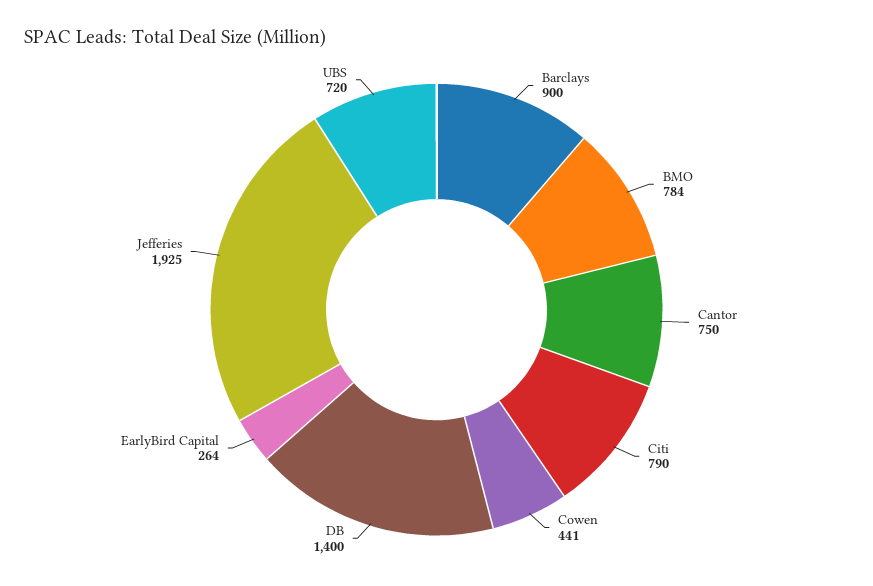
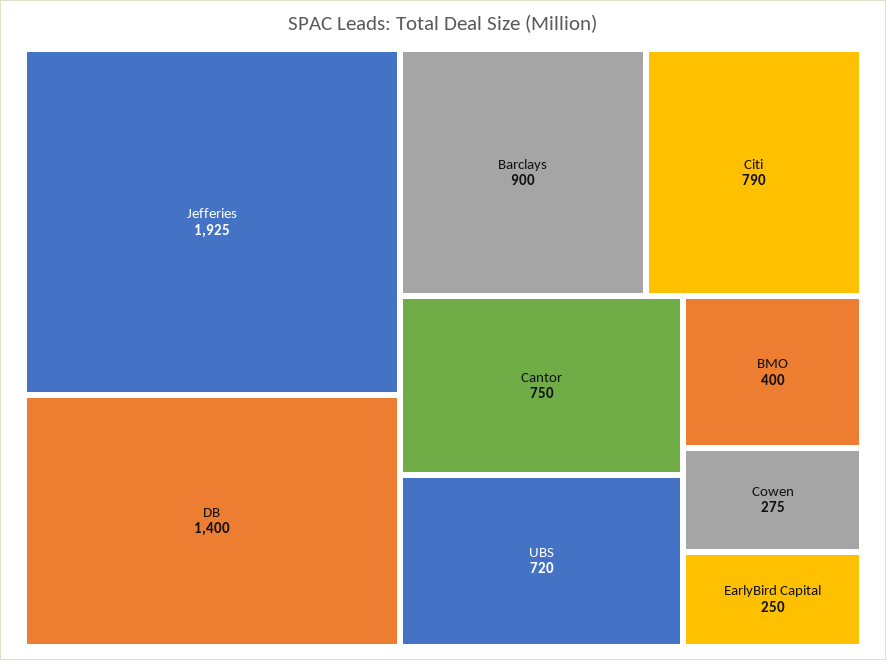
BMO: 784 -> 400
Cowen: 441 -> 275
EarlyBird Capital: 264 -> 250

